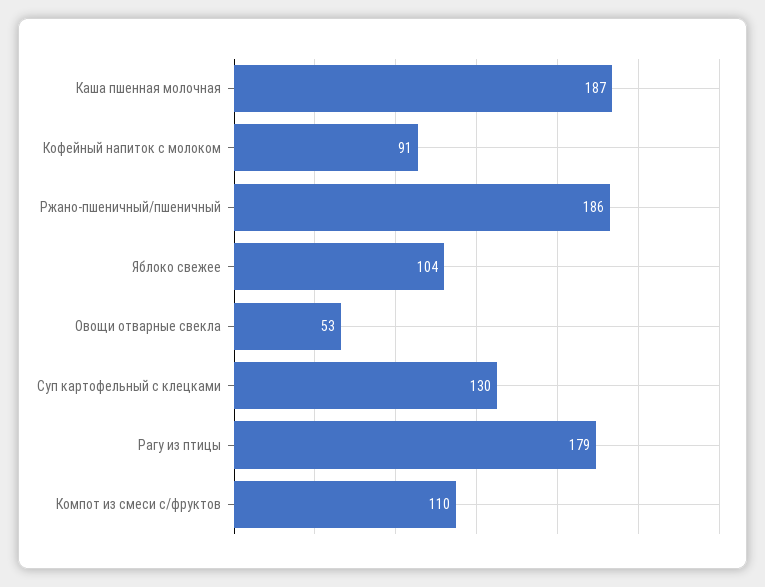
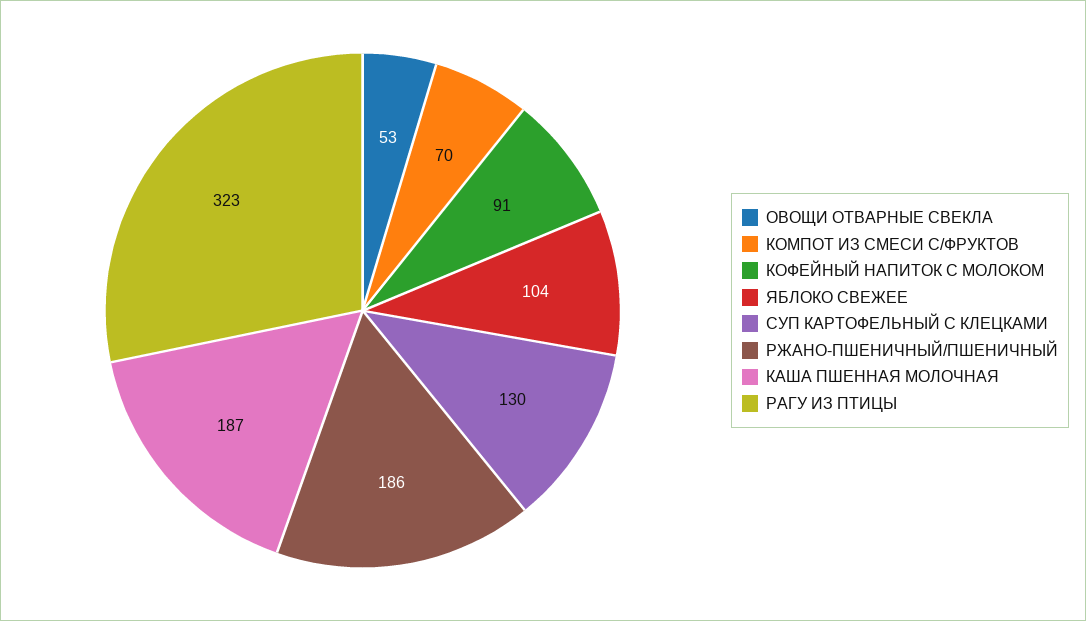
Рагу из птицы: 179 -> 323
Компот из смеси с/фруктов: 110 -> 70

